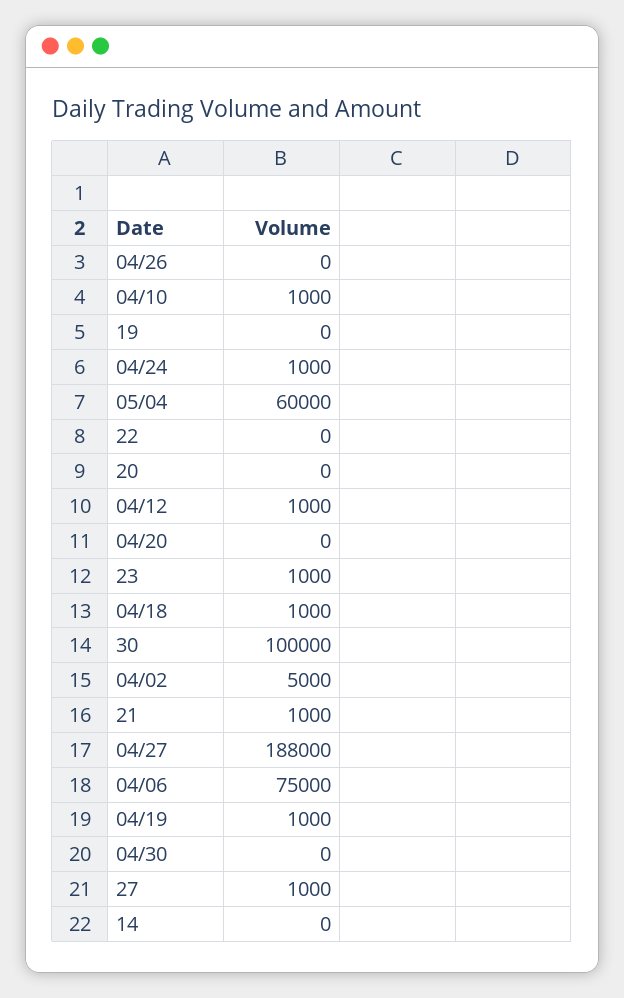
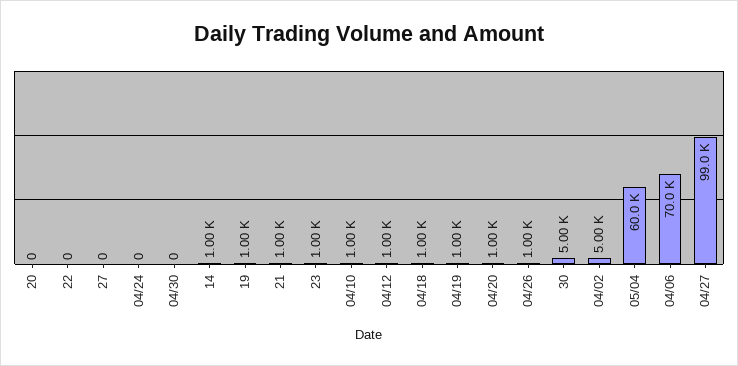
04/26: 0 -> 1000
19: 0 -> 1000
04/24: 1000 -> 0
04/20: 0 -> 1000
30: 100000 -> 5000
04/27: 188000 -> 99000
04/06: 75000 -> 70000
27: 1000 -> 0
14: 0 -> 1000

